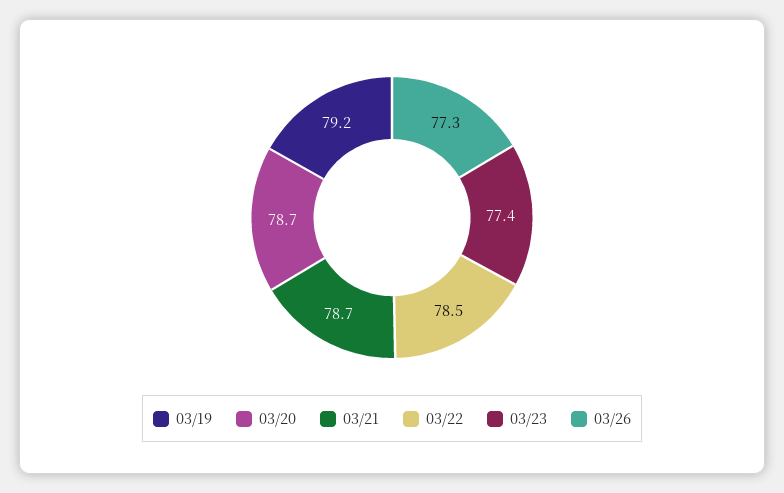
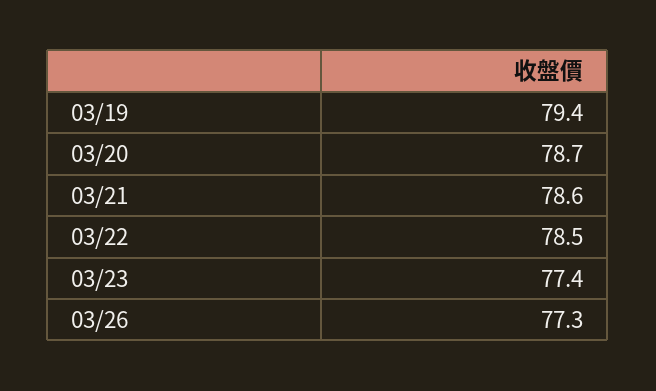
03/19: 79.2 -> 79.4
03/21: 78.7 -> 78.6

